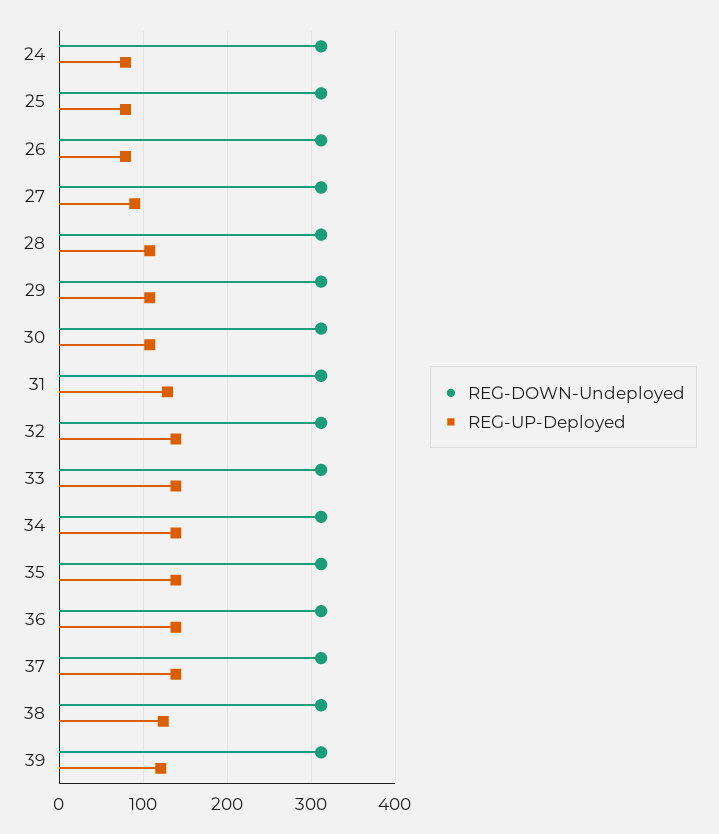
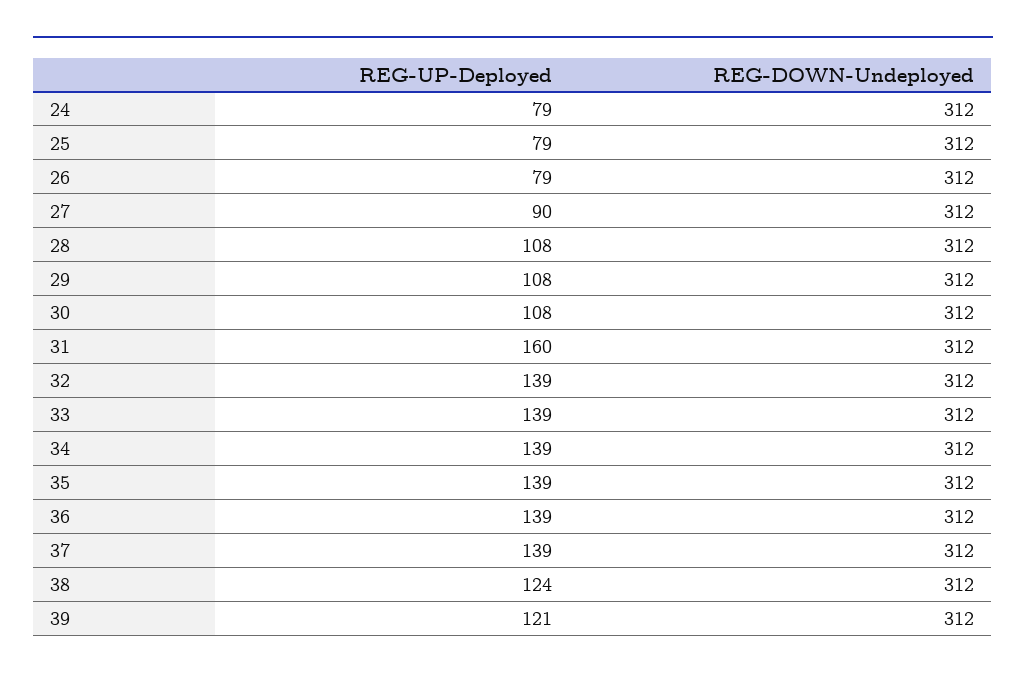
REG-UP-Deployed, 31: 130 -> 160

